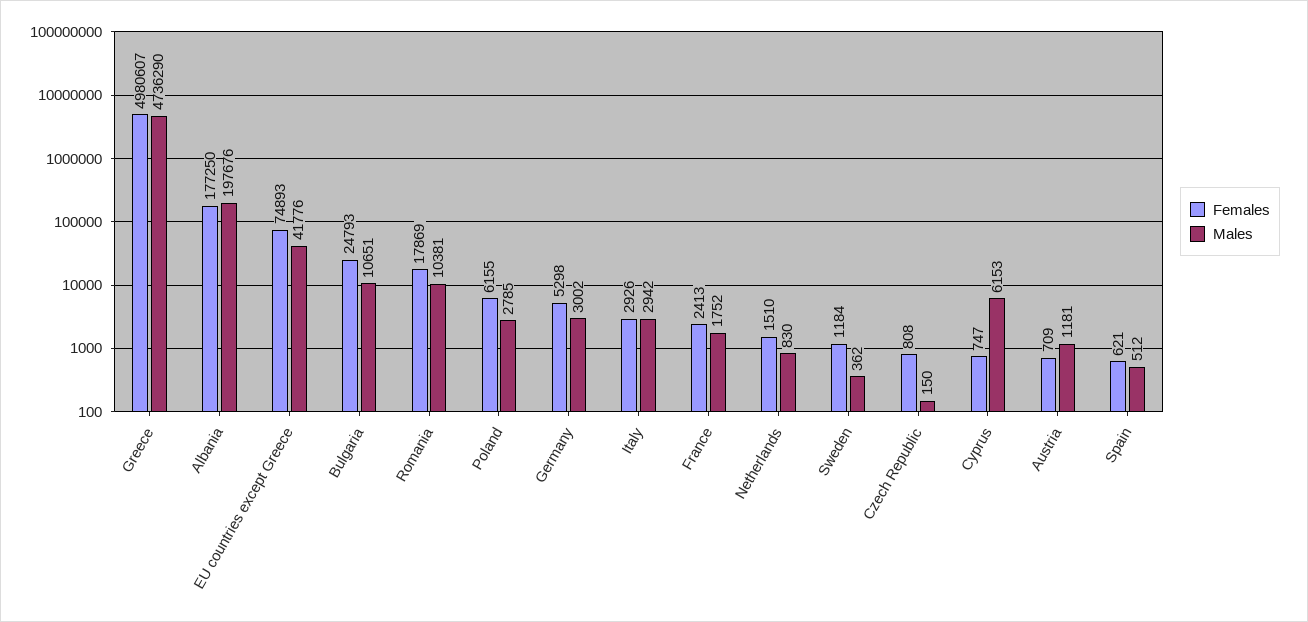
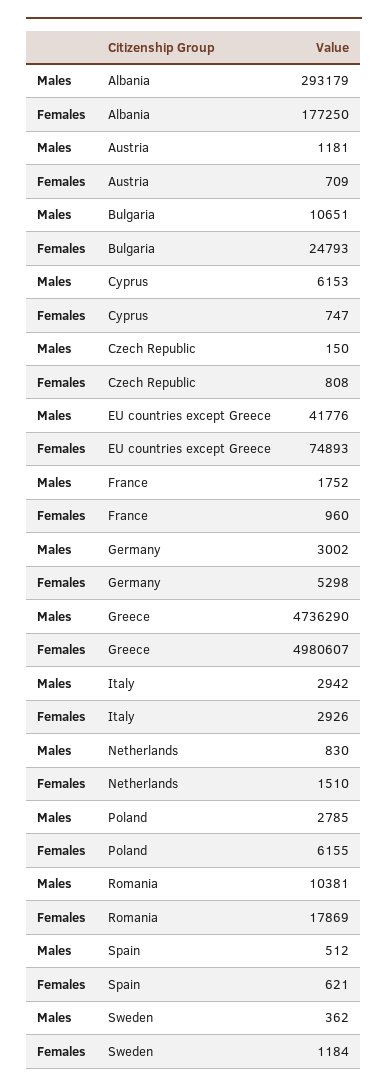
Males, Albania: 197676 -> 293179
Females, France: 2413 -> 960

